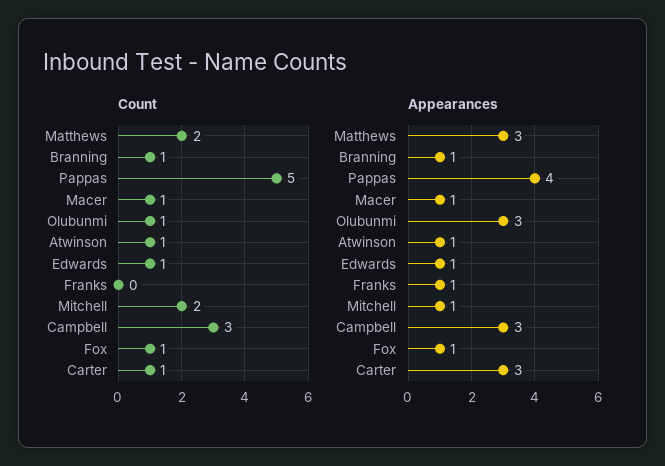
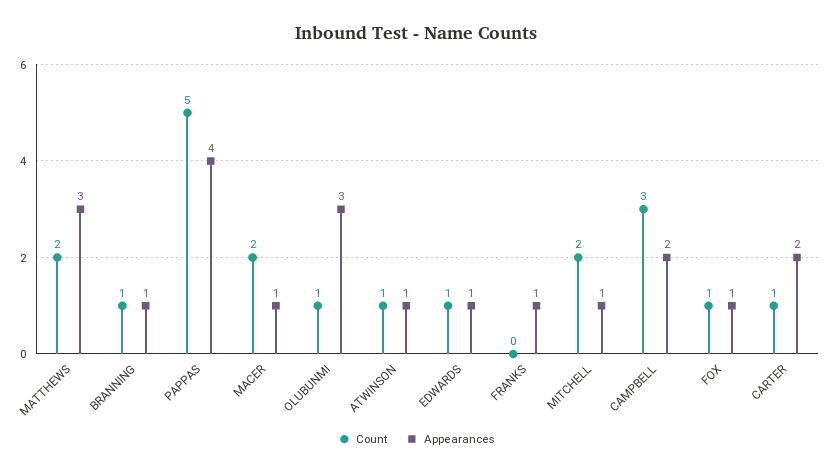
Count, Macer: 1 -> 2
Appearances, Campbell: 3 -> 2
Appearances, Carter: 3 -> 2

